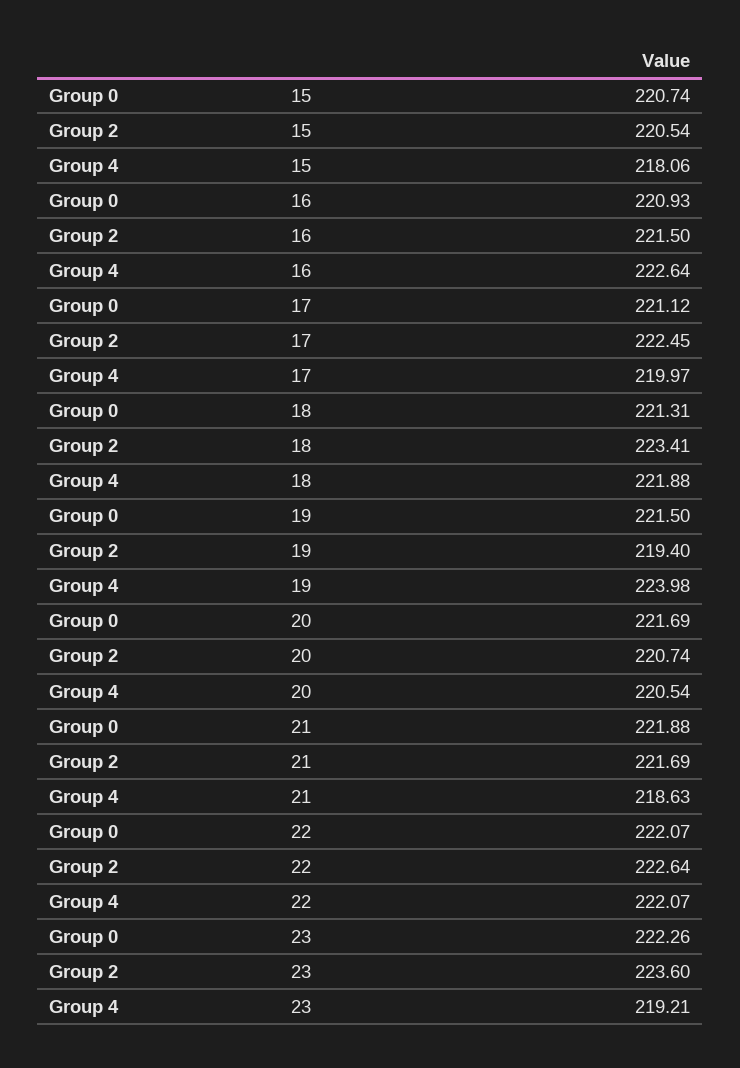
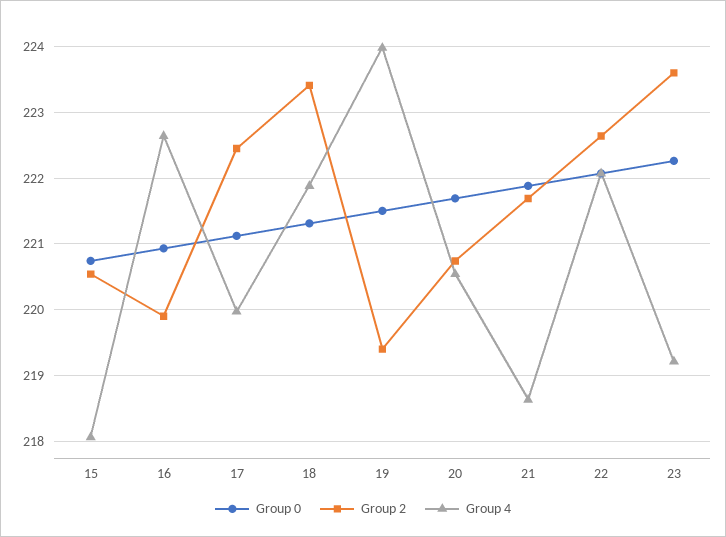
Group 2, 16: 221.5 -> 219.9

